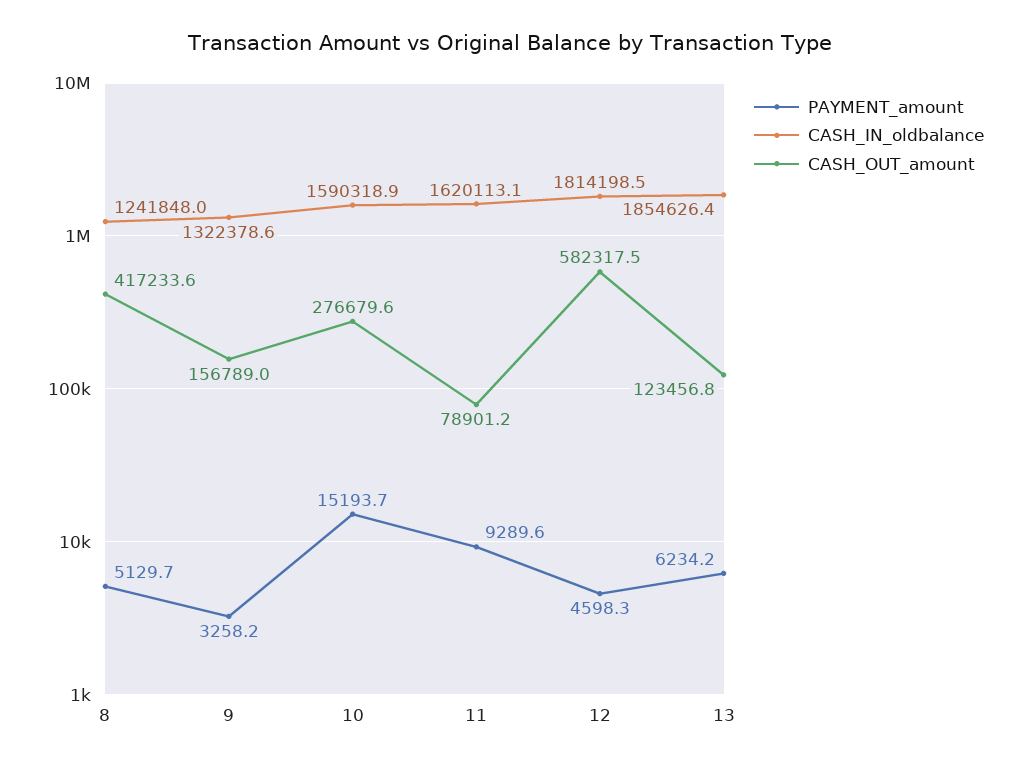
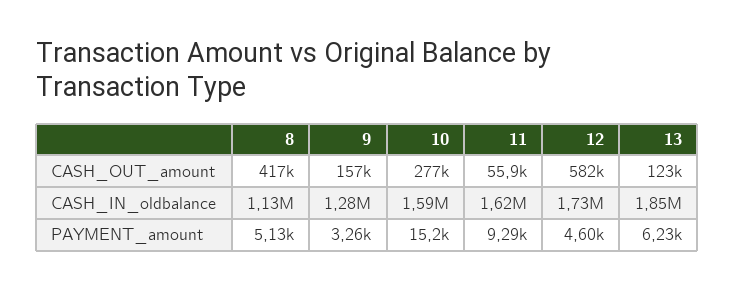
CASH_IN_oldbalance, 8: 1241848 -> 1130000
CASH_IN_oldbalance, 9: 1322378.6 -> 1280000
CASH_OUT_amount, 11: 78901.2 -> 55900
CASH_IN_oldbalance, 12: 1814198.5 -> 1730000

